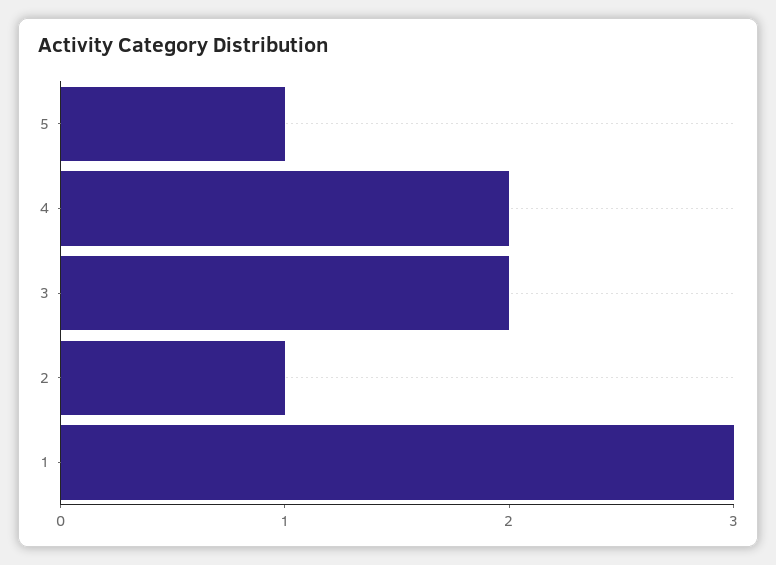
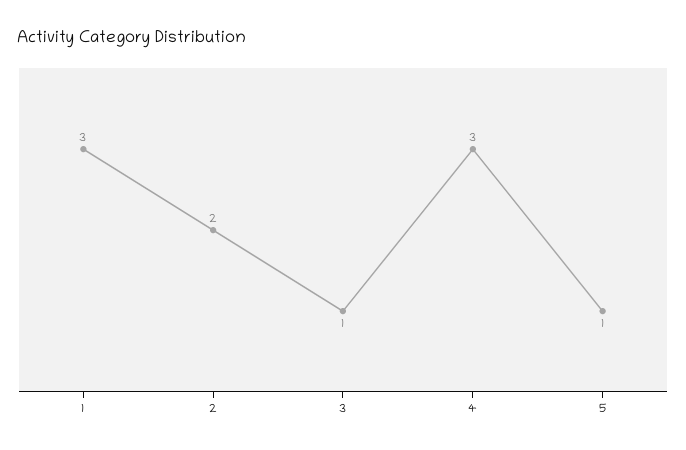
4: 2 -> 3
3: 2 -> 1
2: 1 -> 2

